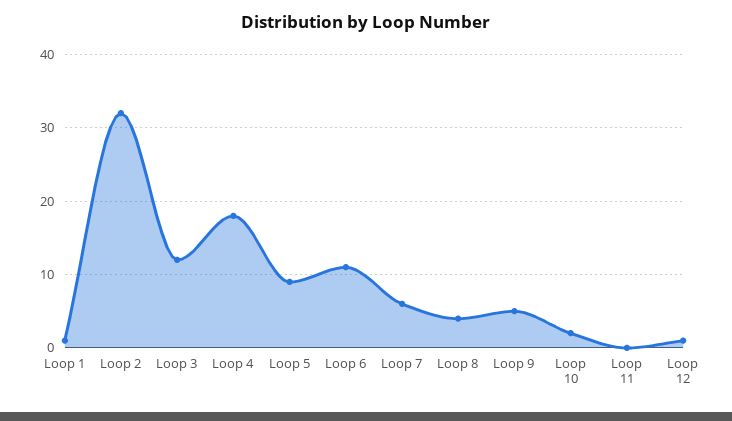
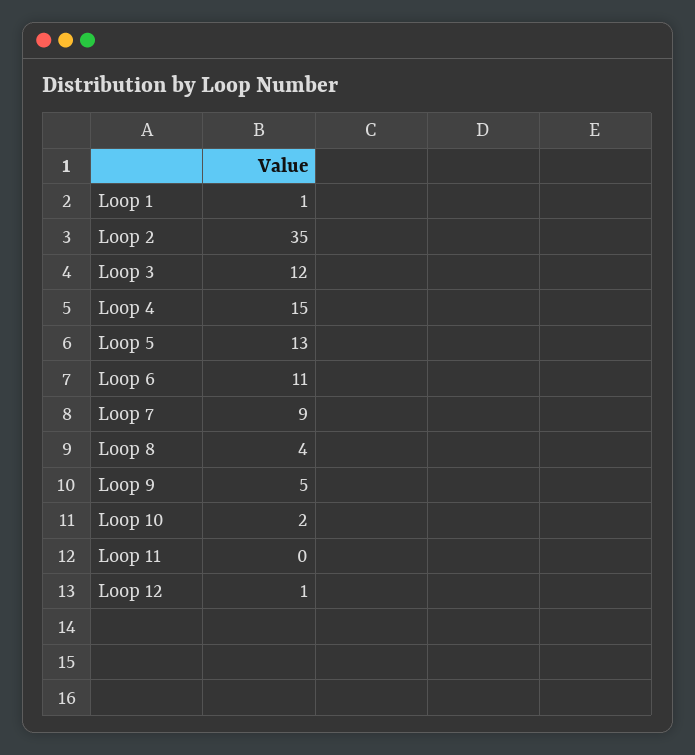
Loop 2: 32 -> 35
Loop 4: 18 -> 15
Loop 5: 9 -> 13
Loop 7: 6 -> 9

